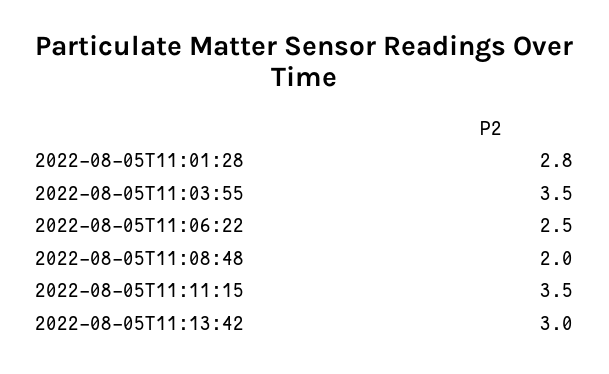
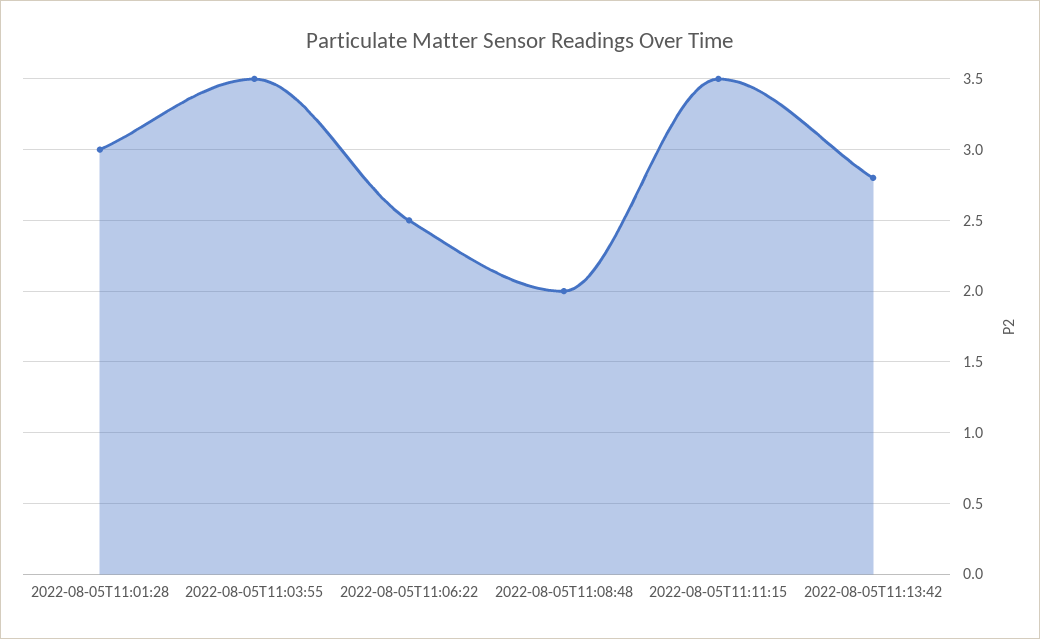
2022-08-05T11:01:28: 2.8 -> 3
2022-08-05T11:13:42: 3 -> 2.8

